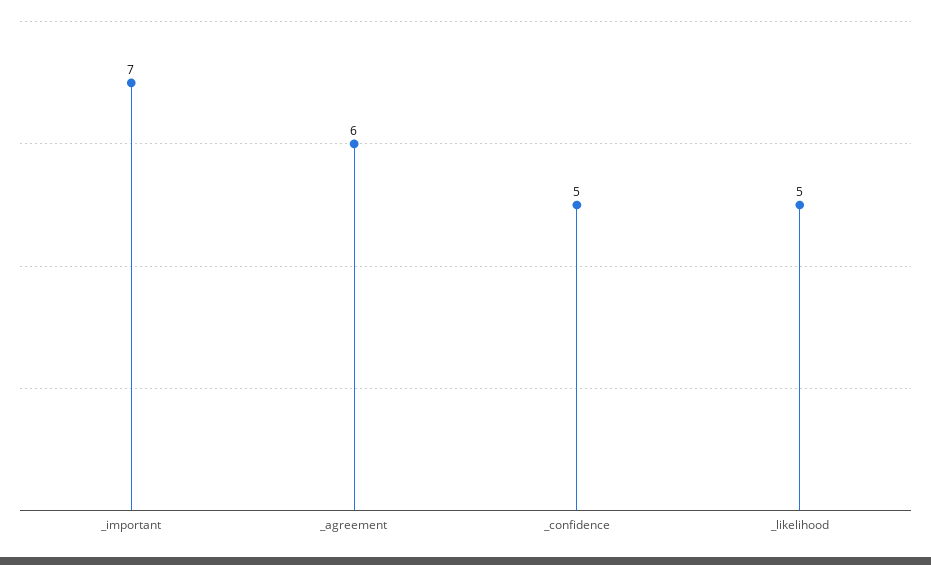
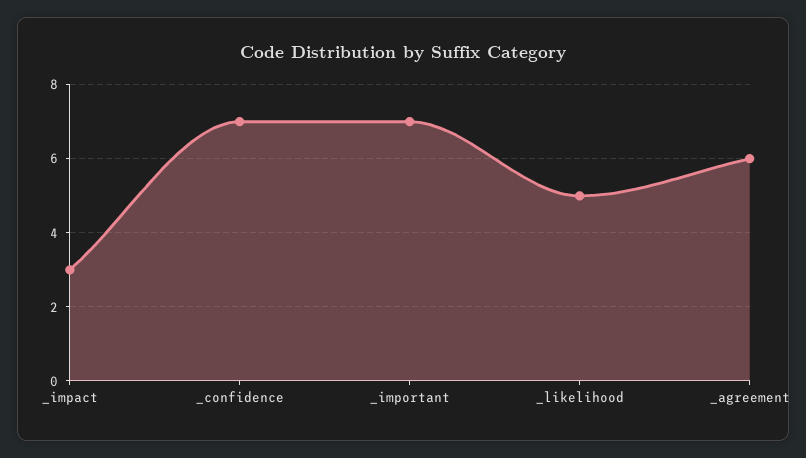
_confidence: 5 -> 7
_impact: none -> 3

